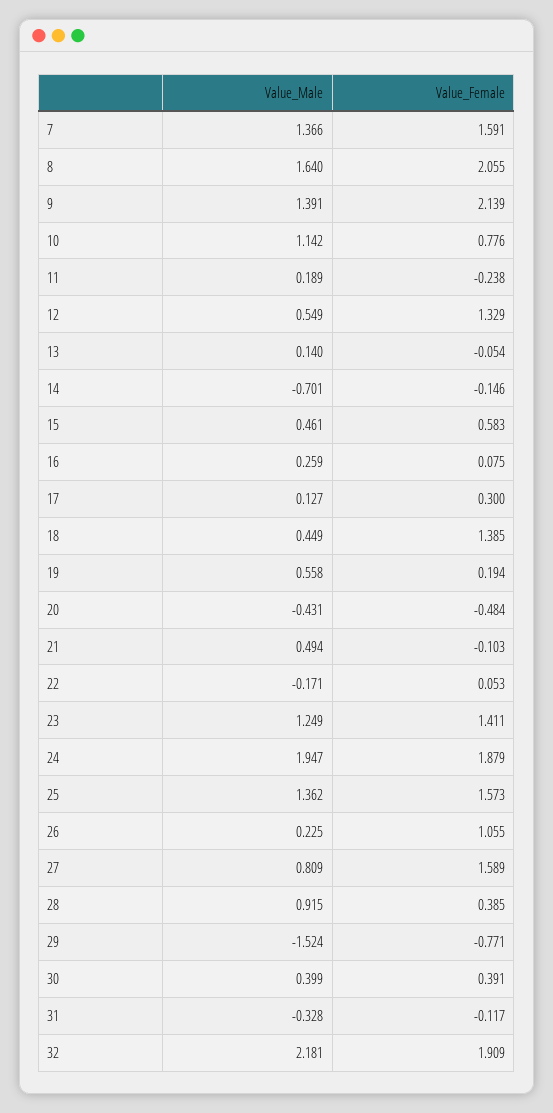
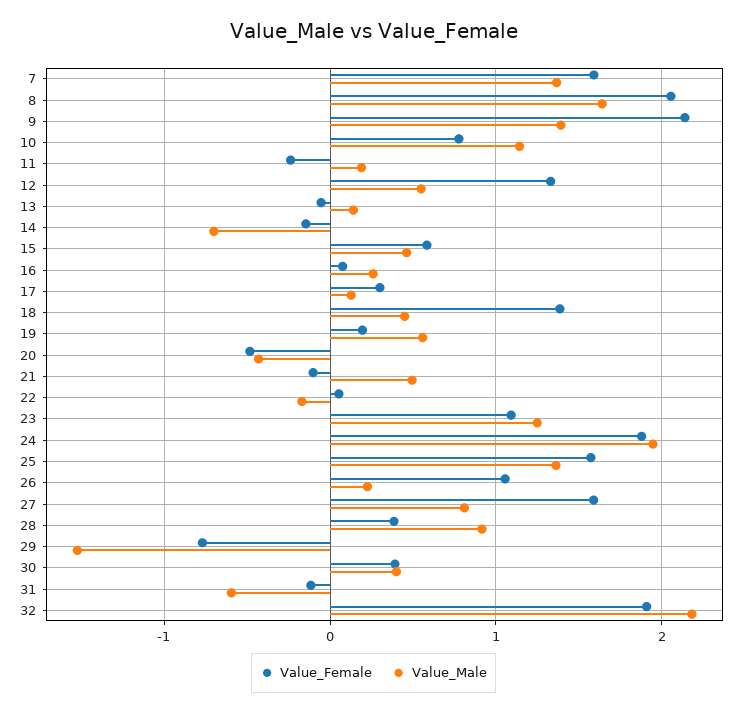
Value_Female, 23: 1.411 -> 1.1
Value_Male, 31: -0.328 -> -0.6

